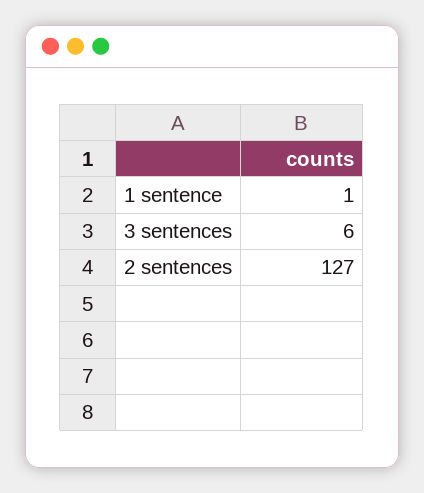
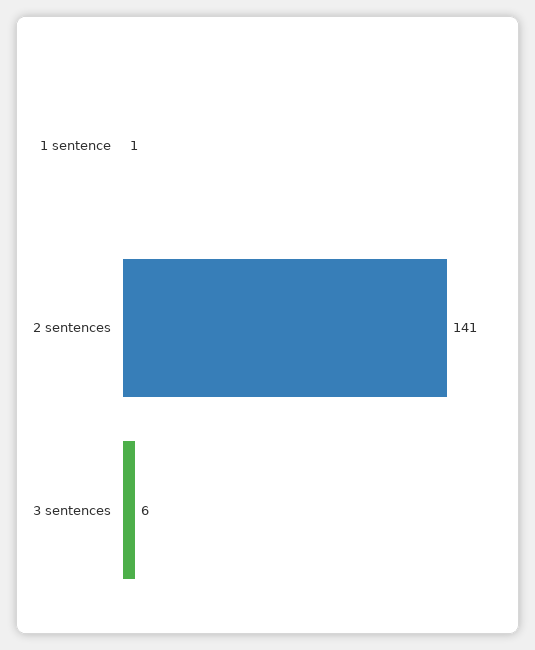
2 sentences: 127 -> 141

